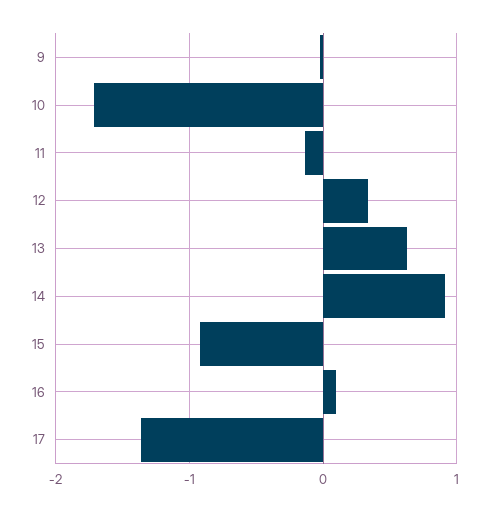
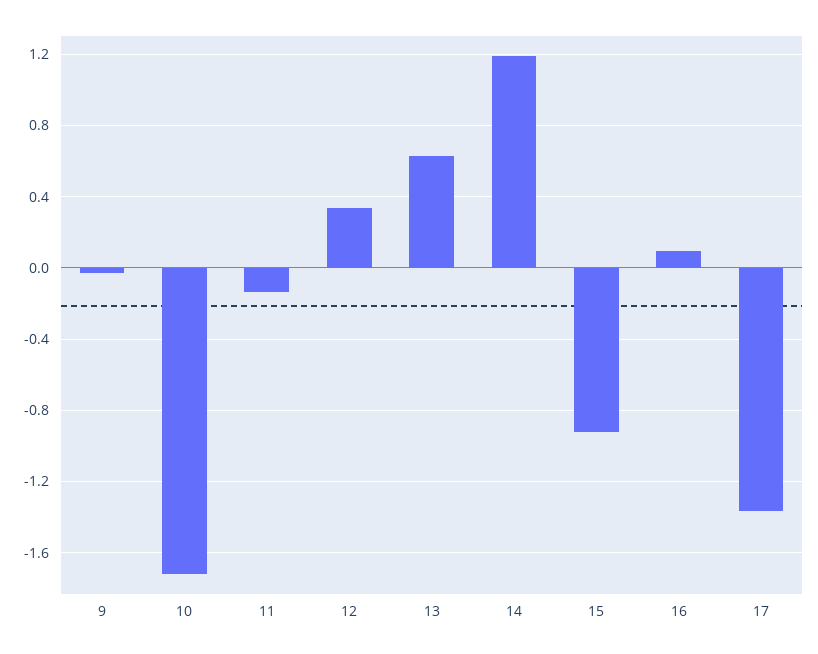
14: 0.9 -> 1.2

